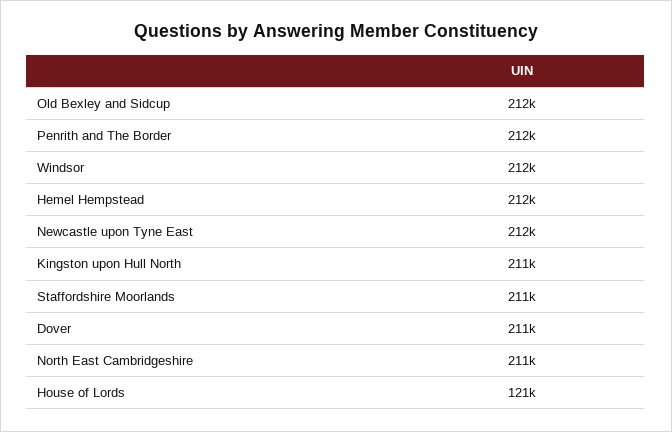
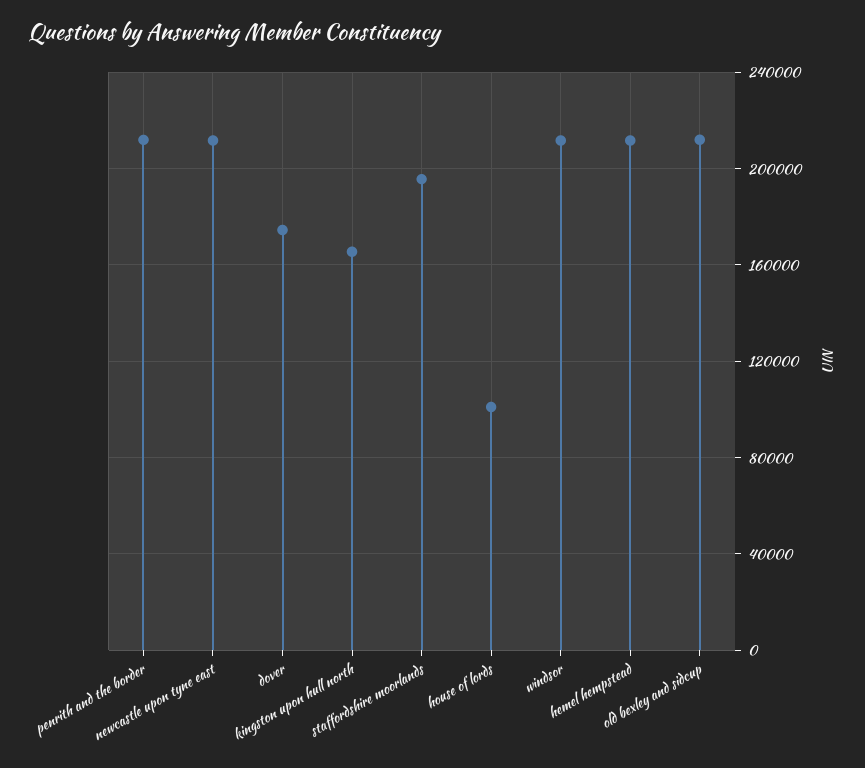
Kingston upon Hull North: 211000 -> 165000
Staffordshire Moorlands: 211000 -> 195000
Dover: 211000 -> 175000
North East Cambridgeshire: 211000 -> none
House of Lords: 121000 -> 100000

